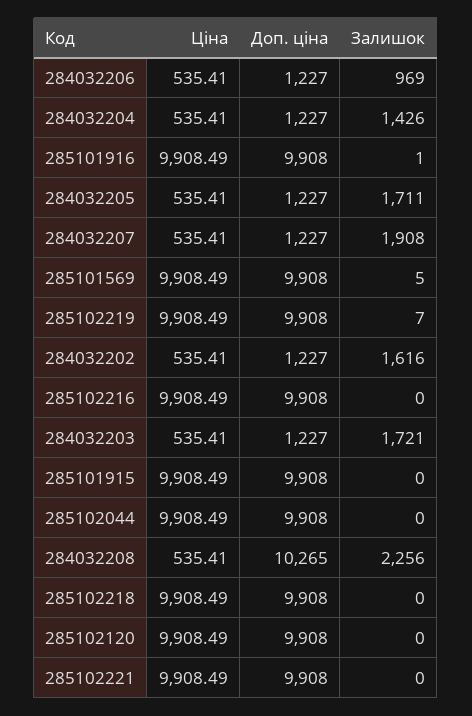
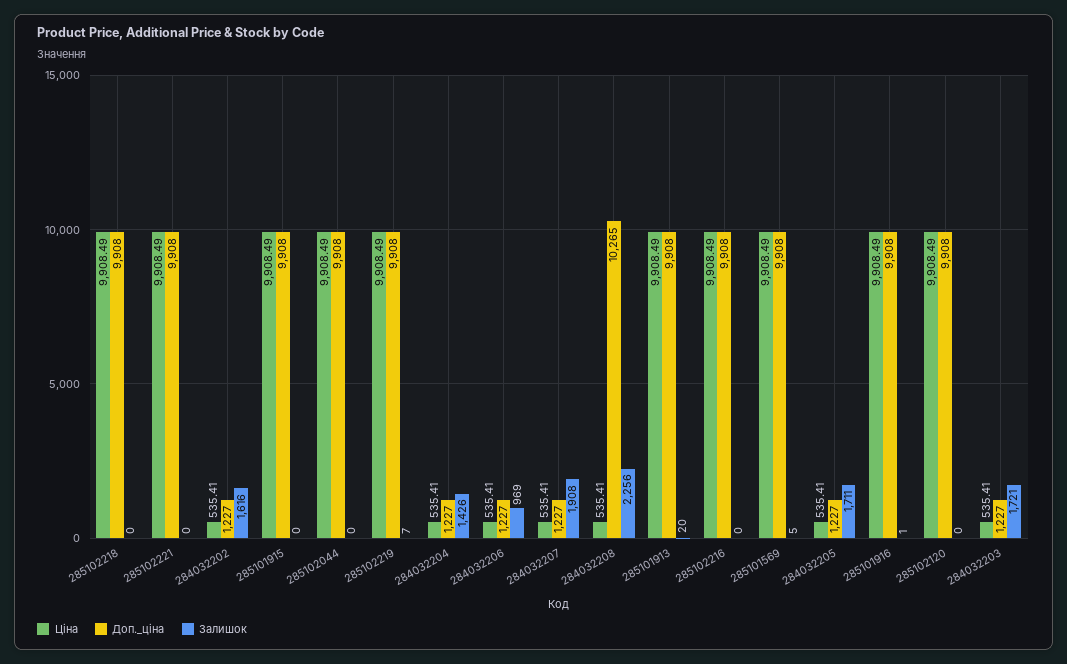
Ціна, 285101913: none -> 9908.49
Доп. ціна, 285101913: none -> 9908
Залишок, 285101913: none -> 20

